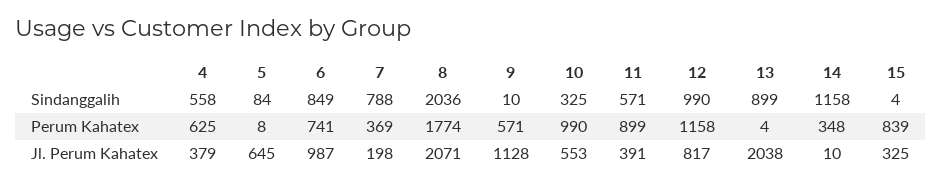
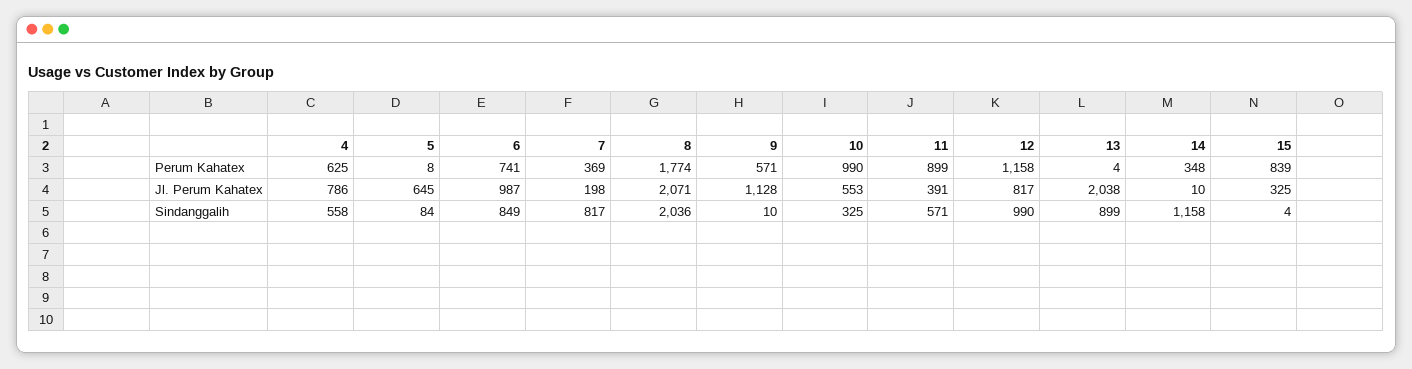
7, Sindanggalih: 788 -> 817
4, Jl. Perum Kahatex: 379 -> 786

